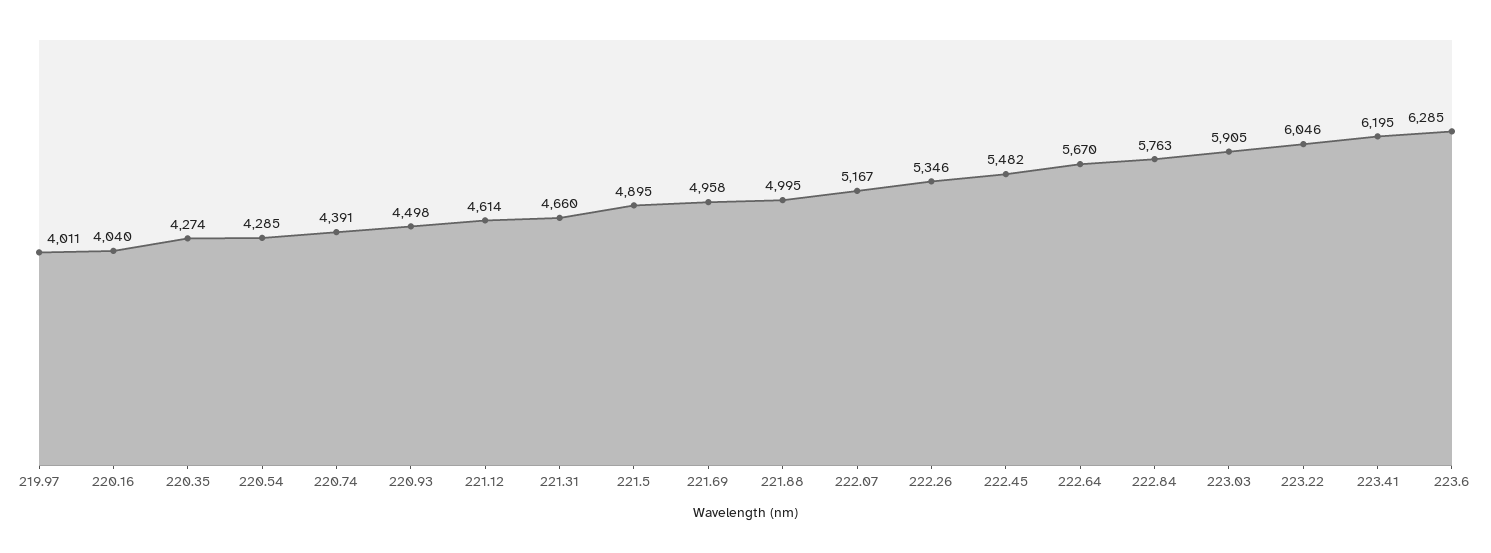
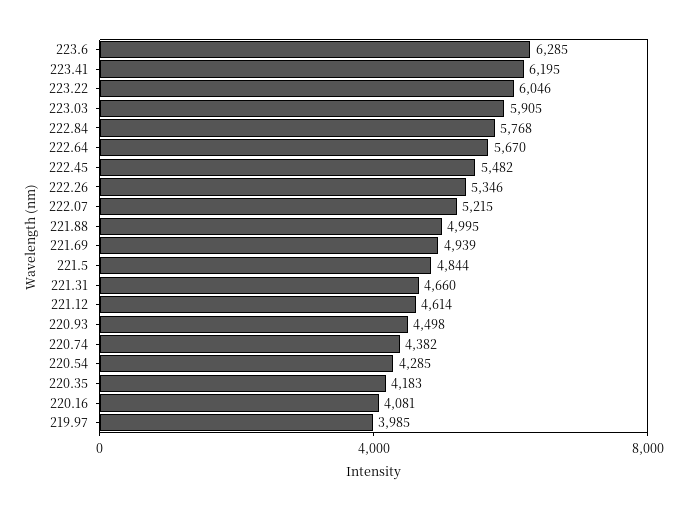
219.97: 4011 -> 3985
220.16: 4040 -> 4081
220.35: 4274 -> 4183
220.74: 4391 -> 4382
221.5: 4895 -> 4844
221.69: 4958 -> 4939
222.07: 5167 -> 5215
222.84: 5763 -> 5768

